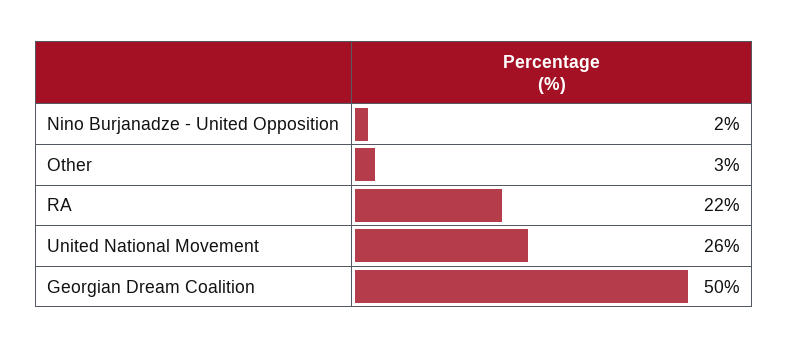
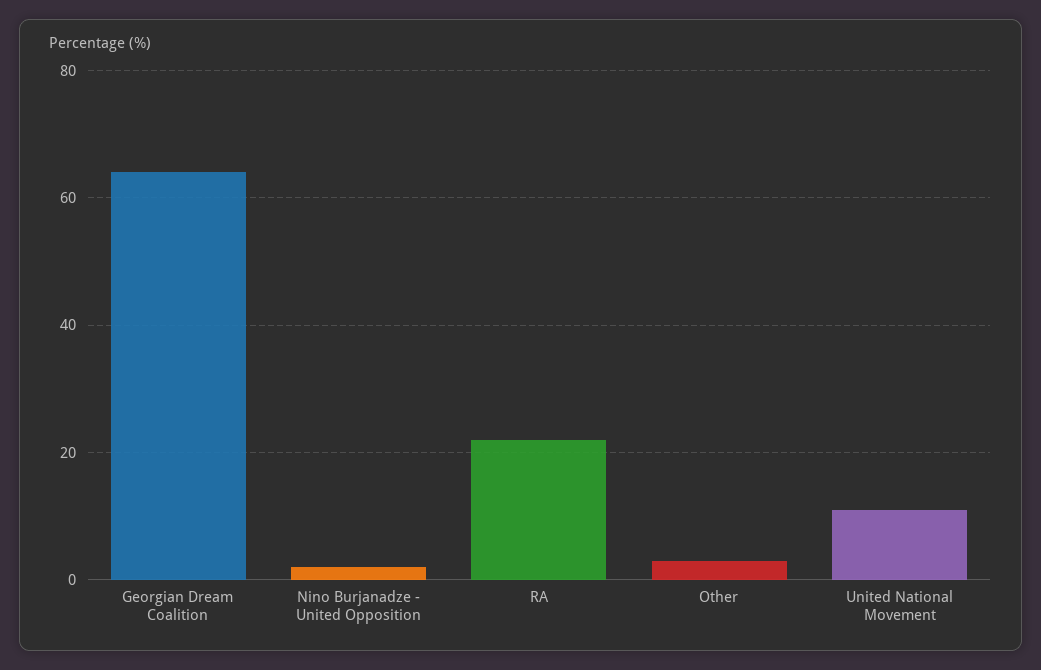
United National Movement: 26 -> 10
Georgian Dream Coalition: 50 -> 65

